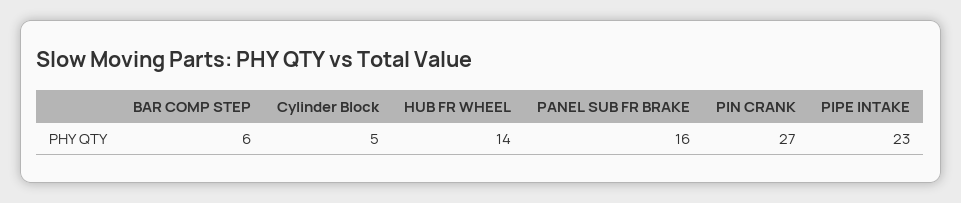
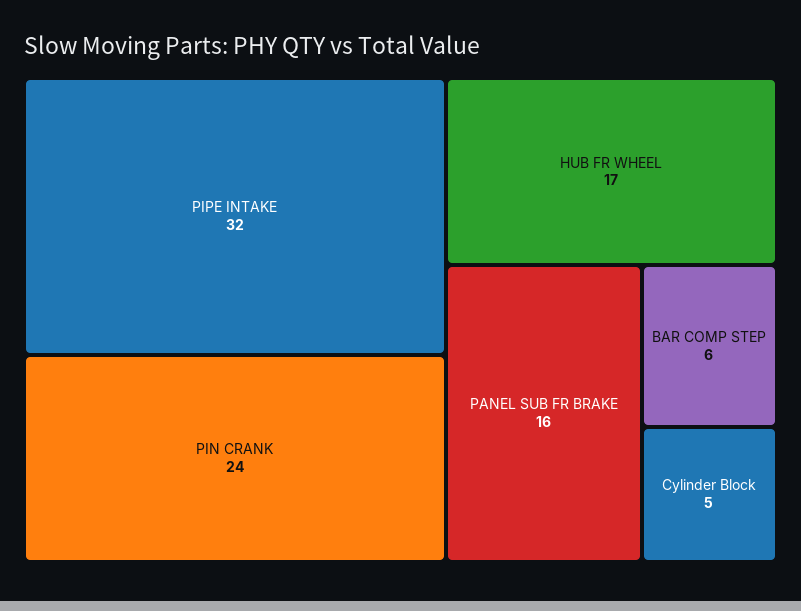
HUB FR WHEEL: 14 -> 17
PIN CRANK: 27 -> 24
PIPE INTAKE: 23 -> 32

